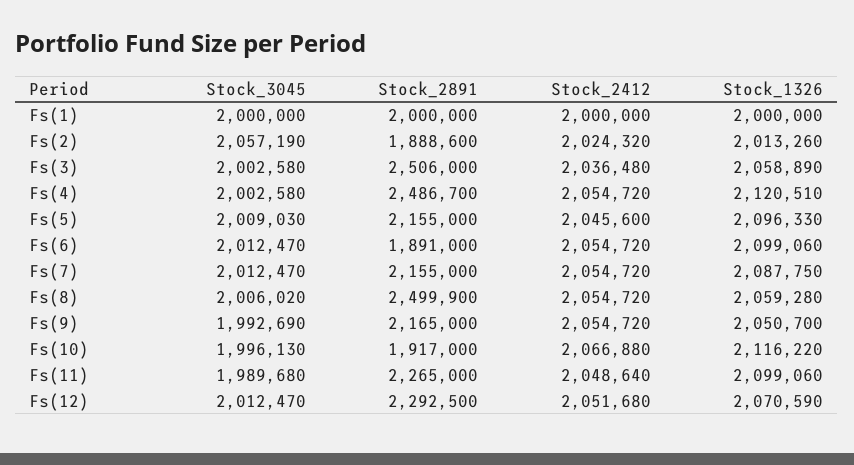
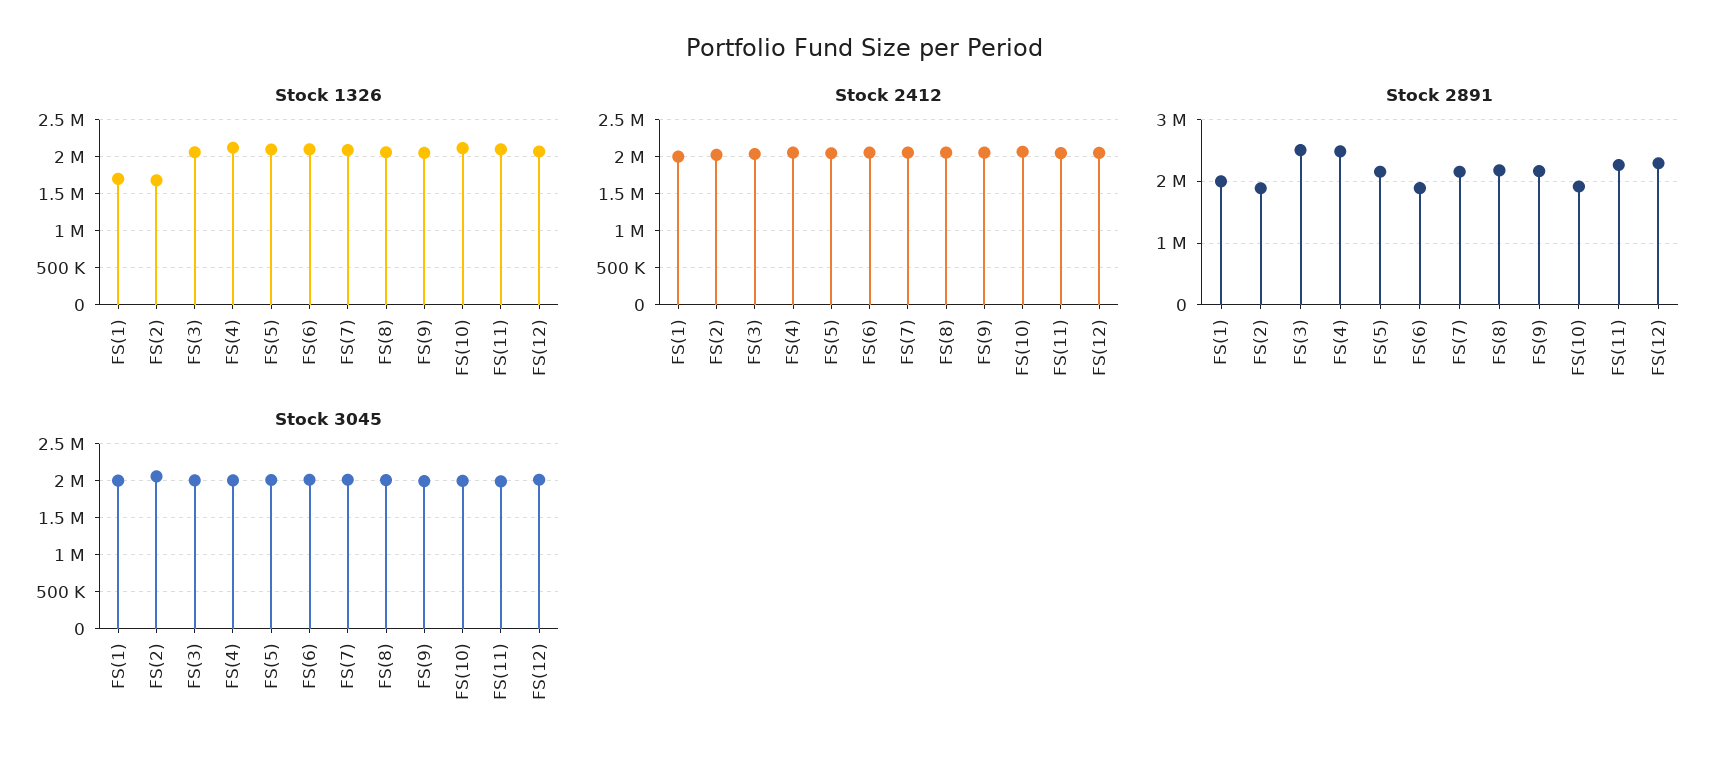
Stock_1326, Fs(1): 2000000 -> 1700000
Stock_1326, Fs(2): 2013260 -> 1700000
Stock_2891, Fs(8): 2499900 -> 2200000

